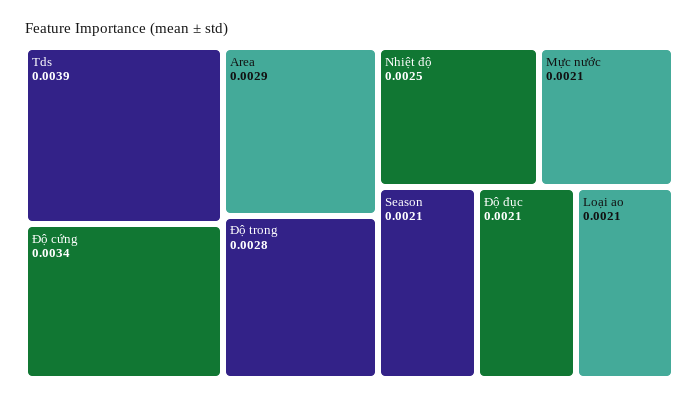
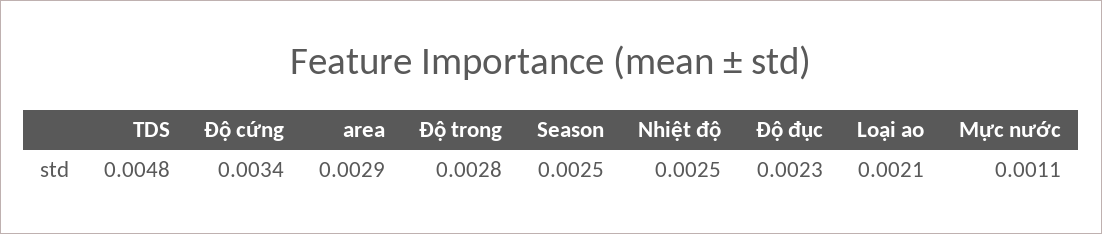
Tds: 0.0039 -> 0.0048
Mực nước: 0.0021 -> 0.0011
Season: 0.0021 -> 0.0025
Độ đục: 0.0021 -> 0.0023

